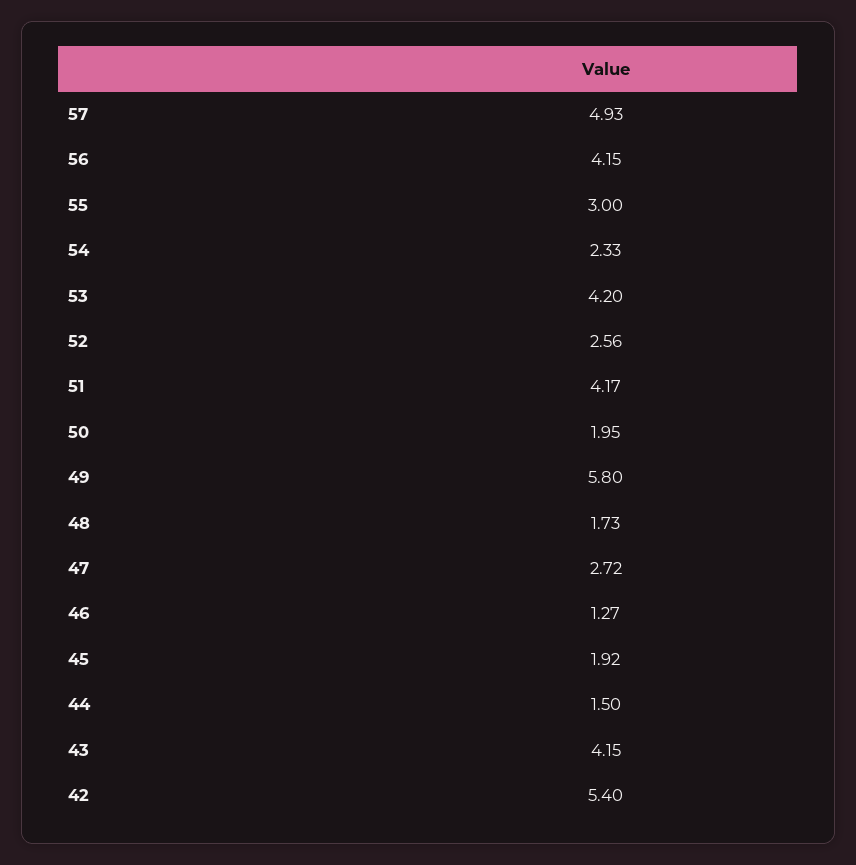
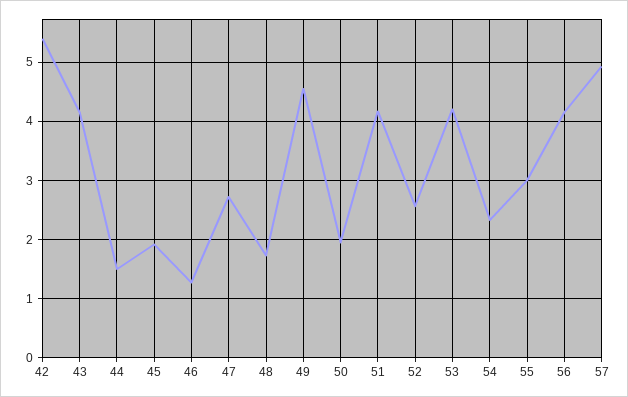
49: 5.8 -> 4.6

